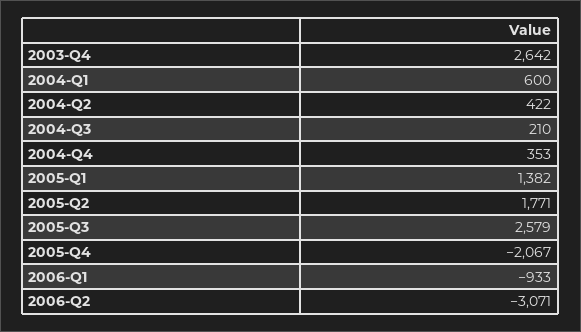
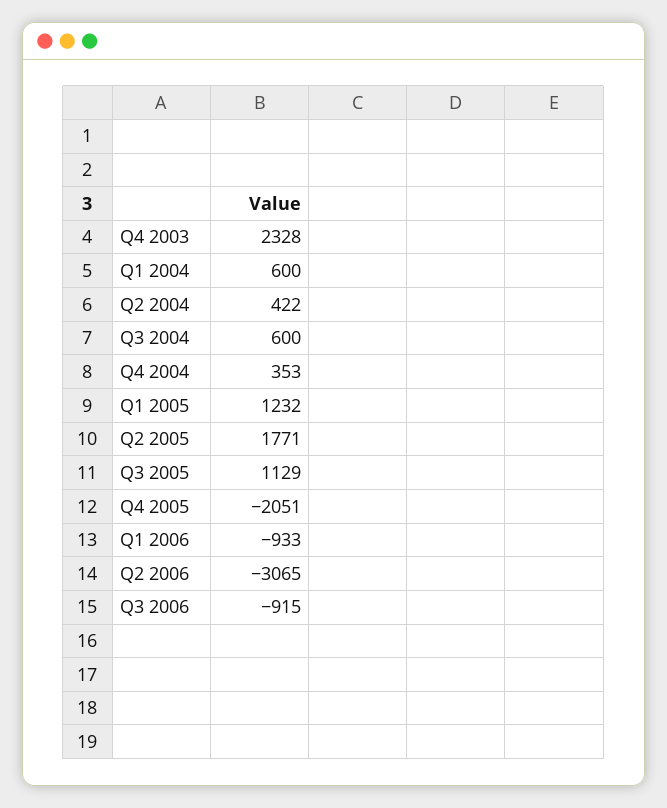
2003-Q4: 2642 -> 2328
2004-Q3: 210 -> 600
2005-Q1: 1382 -> 1232
2005-Q3: 2579 -> 1129
2005-Q4: -2067 -> -2051
2006-Q2: -3071 -> -3065
Q3 2006: none -> -915

